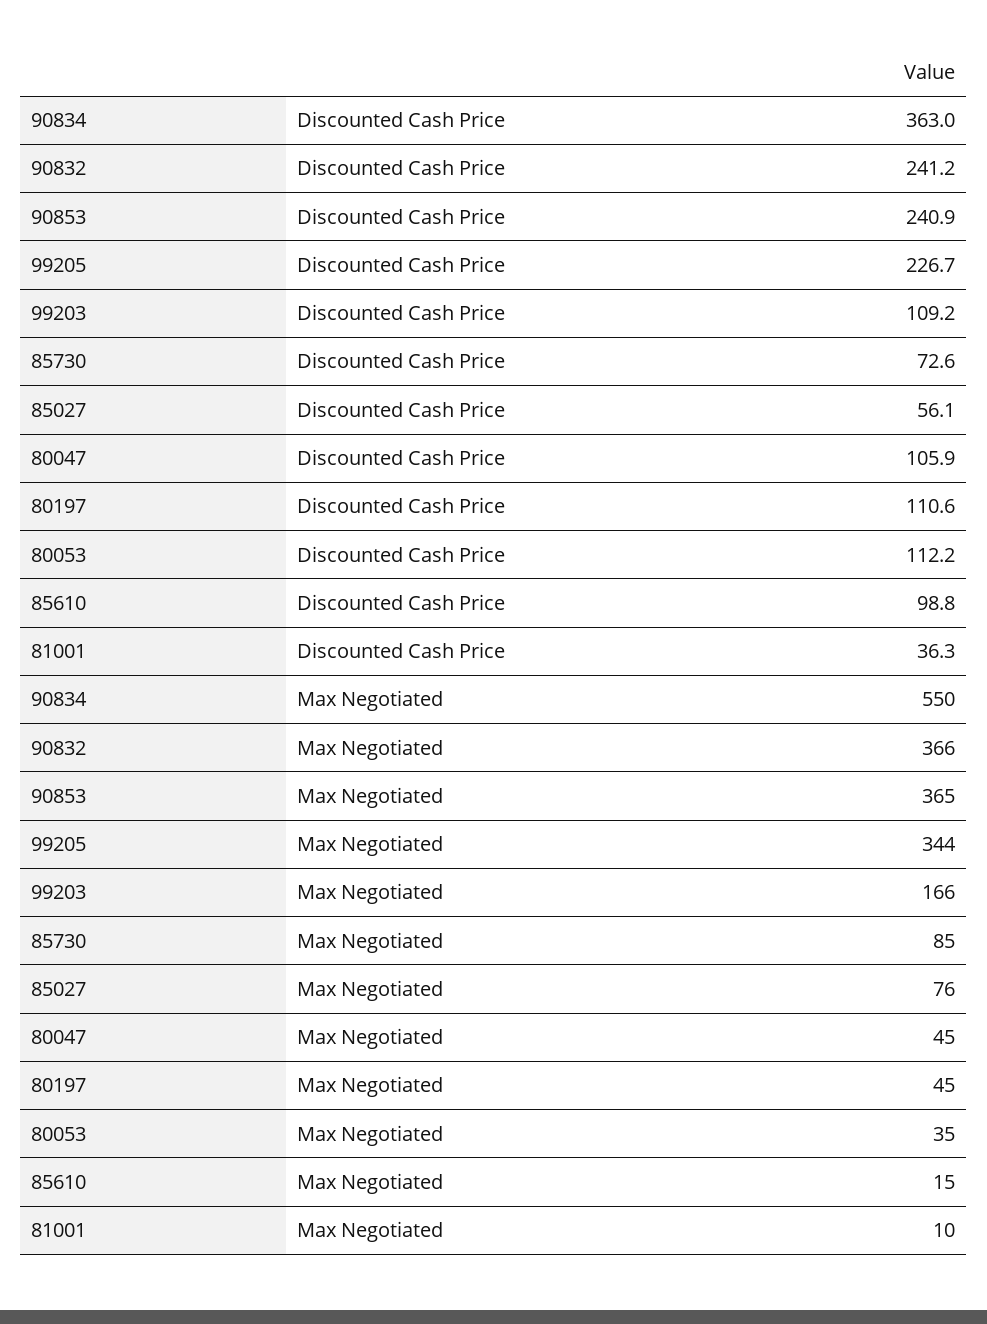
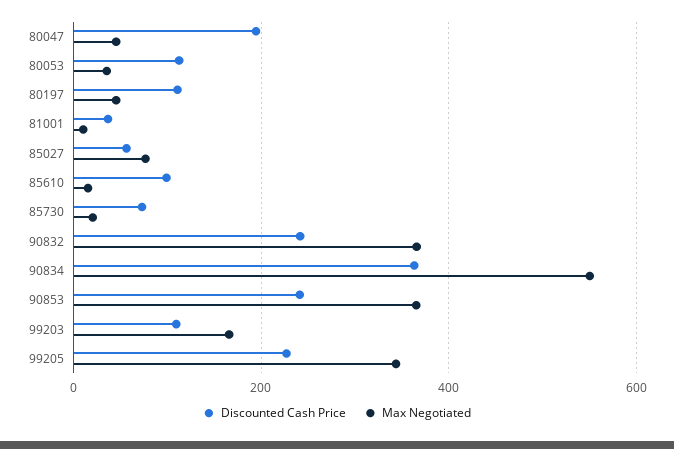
Discounted Cash Price, 80047: 105.9 -> 200
Max Negotiated, 85730: 85 -> 20

